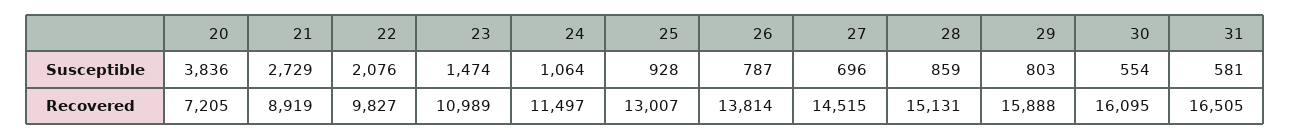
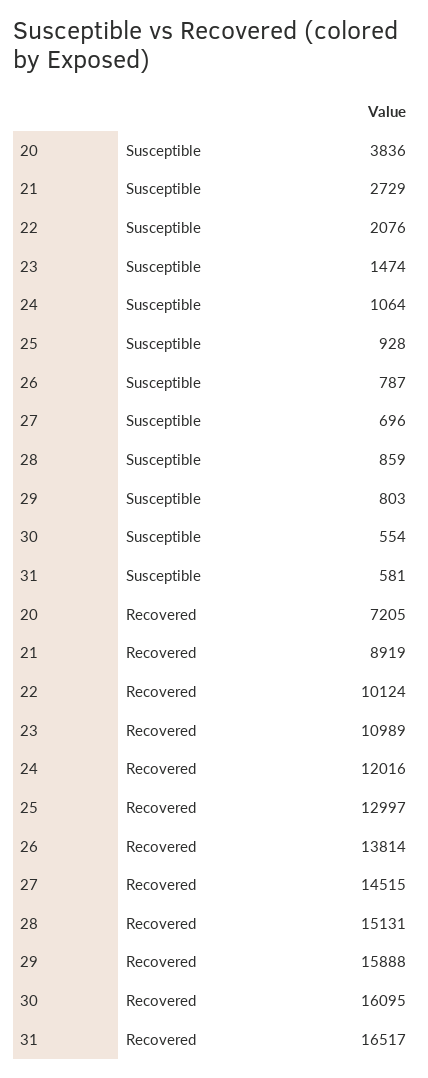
22, Recovered: 9827 -> 10124
24, Recovered: 11497 -> 12016
25, Recovered: 13007 -> 12997
31, Recovered: 16505 -> 16517

